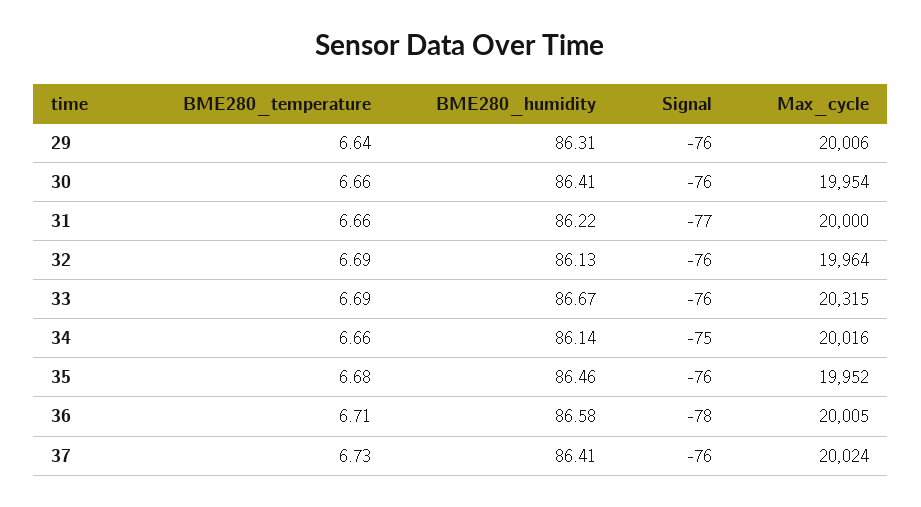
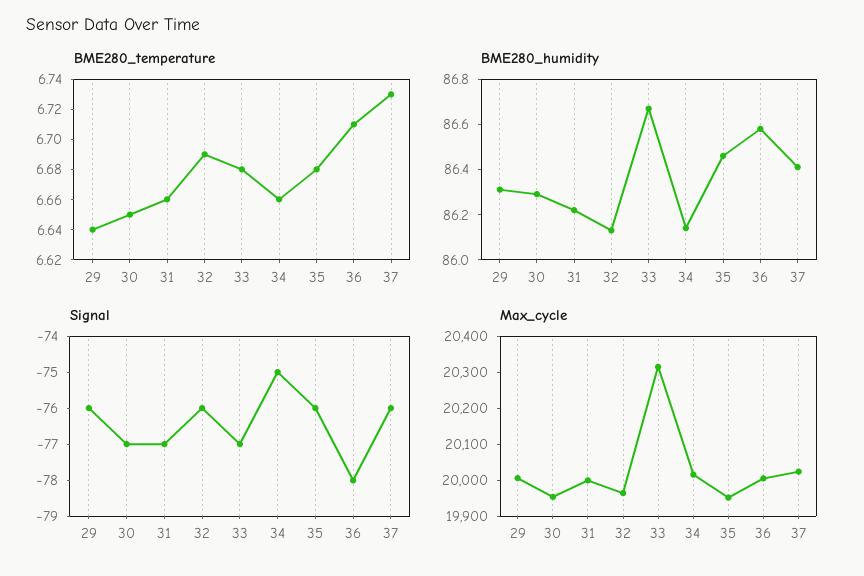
BME280_temperature, 30: 6.66 -> 6.65
BME280_humidity, 30: 86.41 -> 86.3
Signal, 30: -76 -> -77
BME280_temperature, 33: 6.69 -> 6.68
Signal, 33: -76 -> -77

